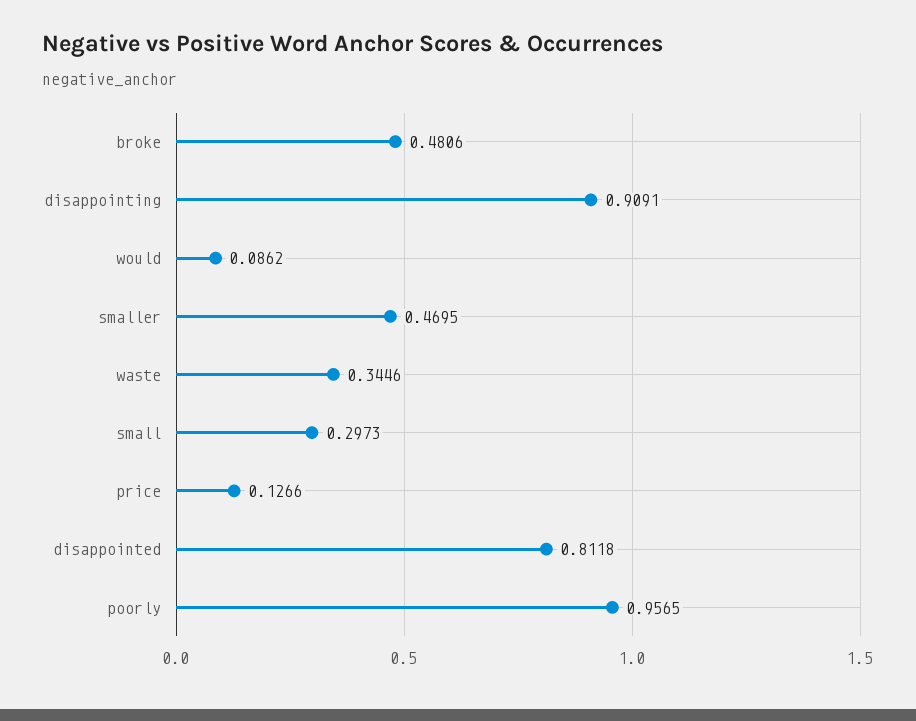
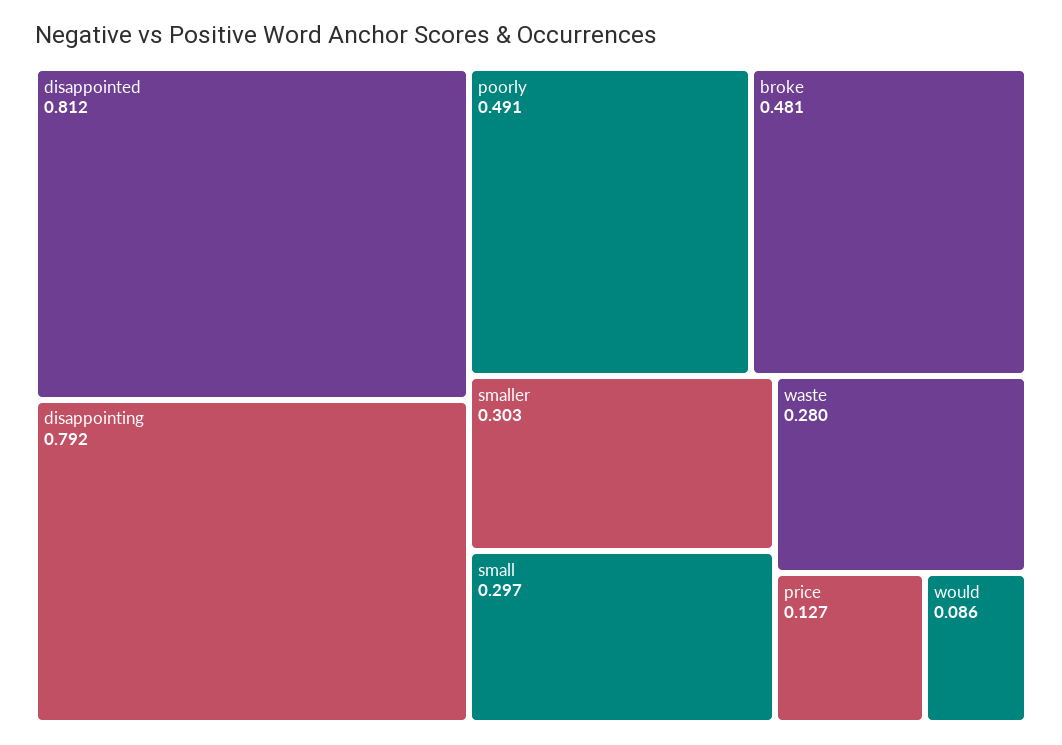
disappointing: 0.9091 -> 0.792
smaller: 0.4695 -> 0.303
waste: 0.3446 -> 0.28
poorly: 0.9565 -> 0.491

